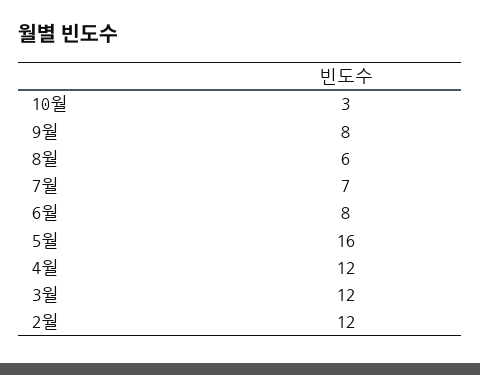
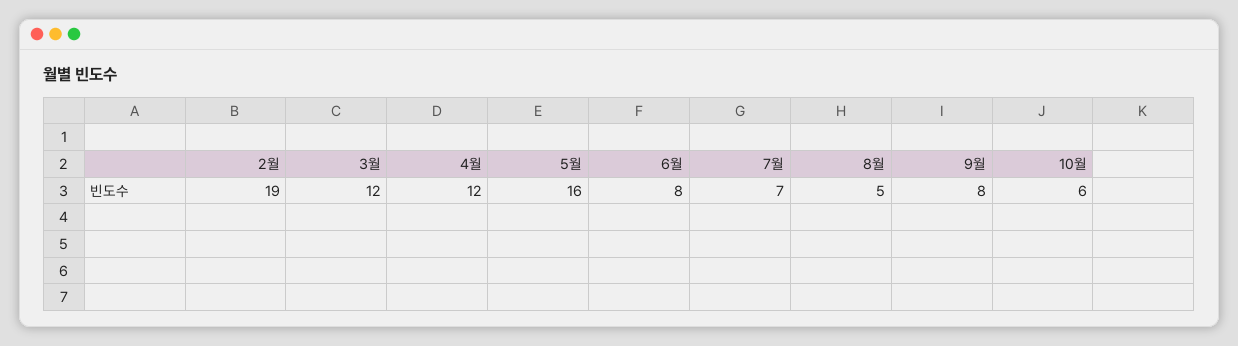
10월: 3 -> 6
8월: 6 -> 5
2월: 12 -> 19

